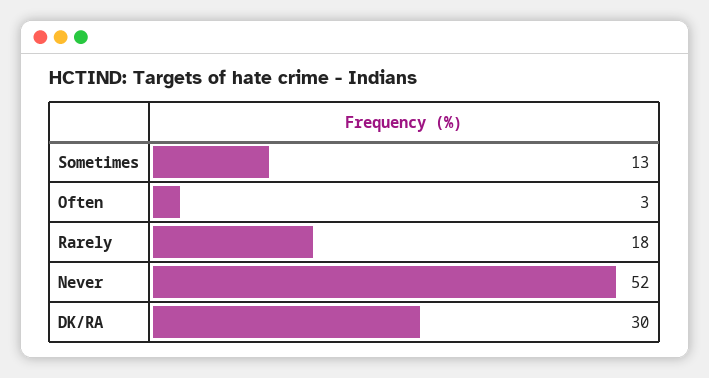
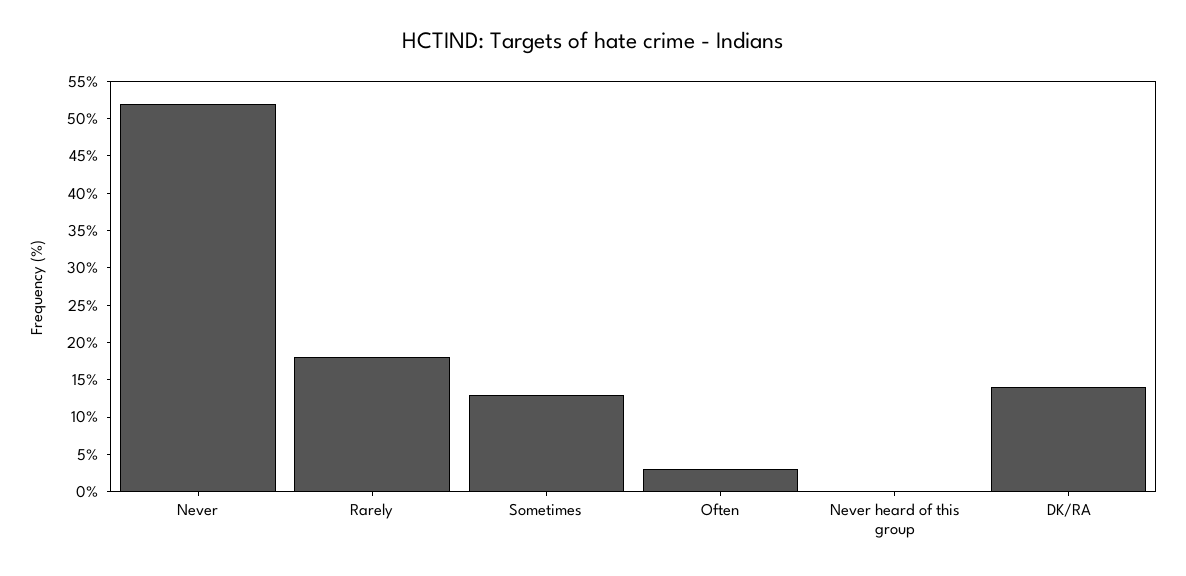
DK/RA: 30 -> 15
Never heard of this group: none -> 0

